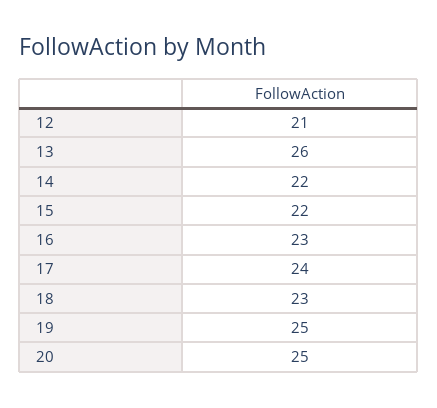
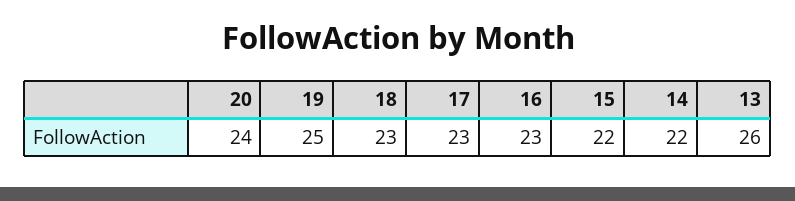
12: 21 -> none
17: 24 -> 23
20: 25 -> 24

